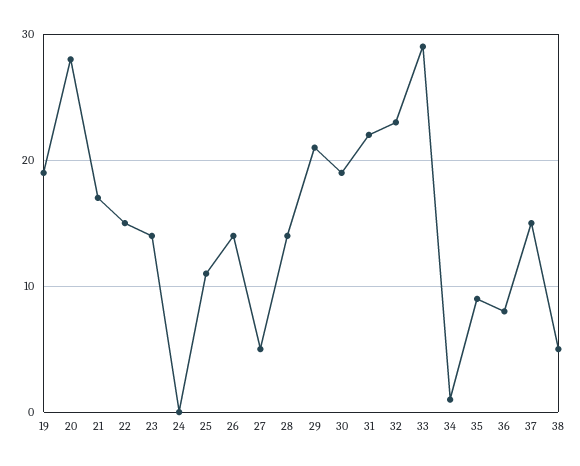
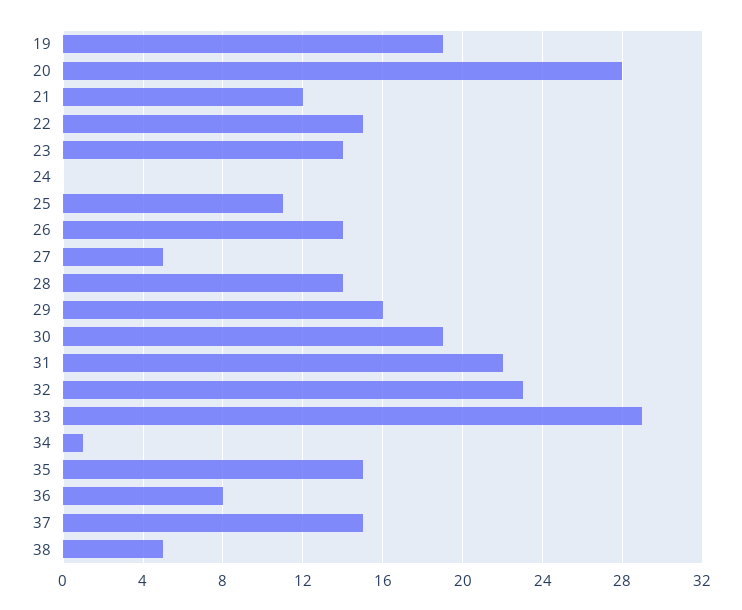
21: 17 -> 12
29: 21 -> 16
35: 9 -> 15

